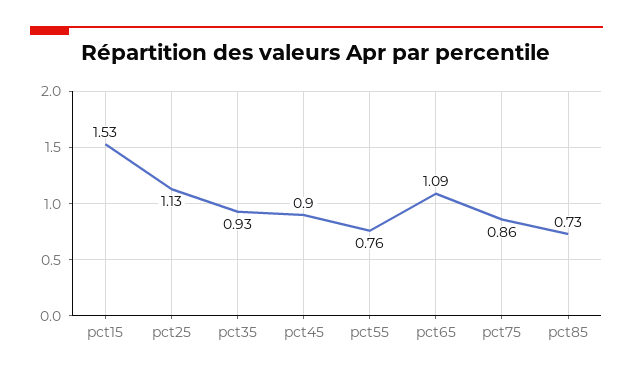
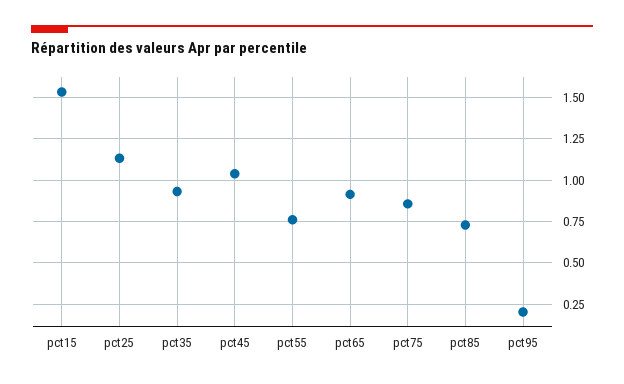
pct45: 0.9 -> 1.05
pct65: 1.09 -> 0.9
pct95: none -> 0.2

